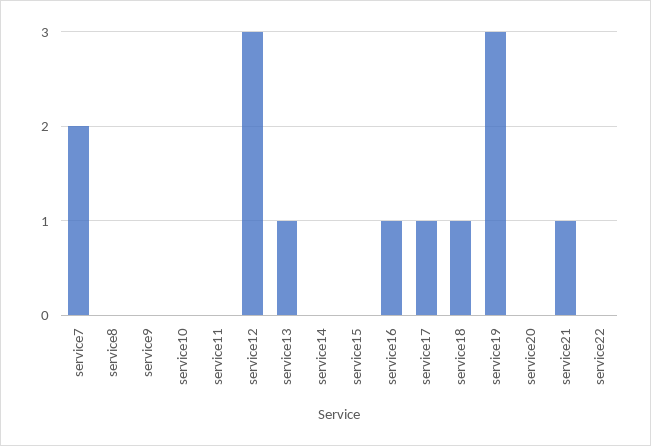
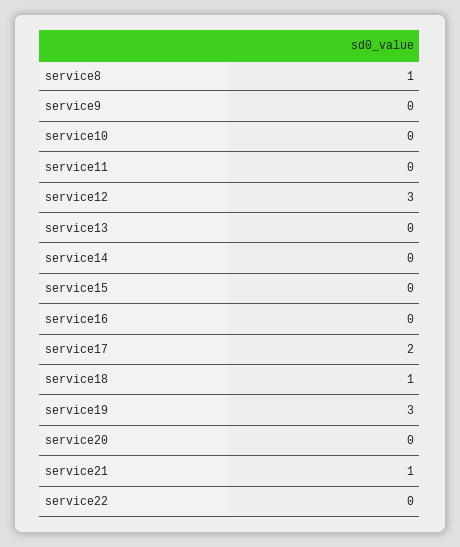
service7: 2 -> none
service8: 0 -> 1
service13: 1 -> 0
service16: 1 -> 0
service17: 1 -> 2

